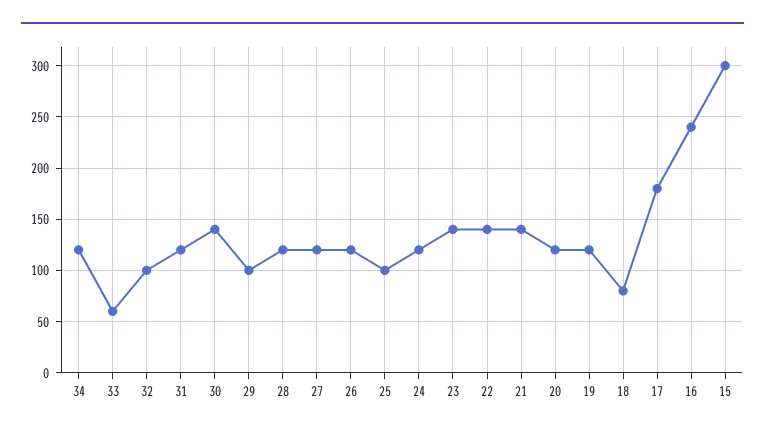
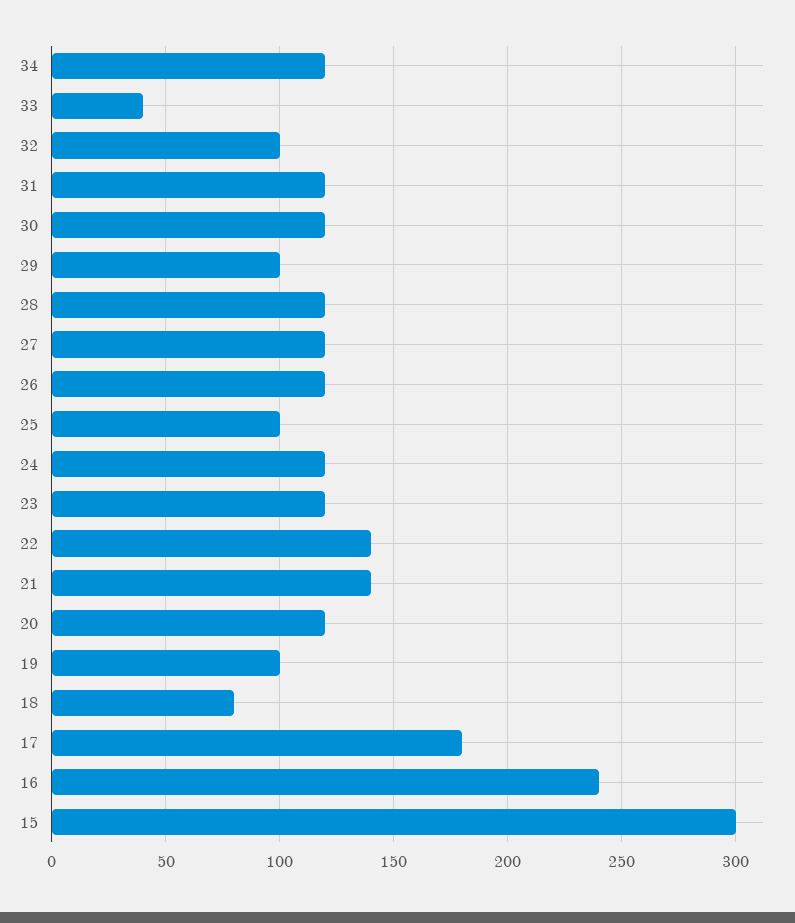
33: 60 -> 40
30: 140 -> 120
23: 140 -> 120
19: 120 -> 100

